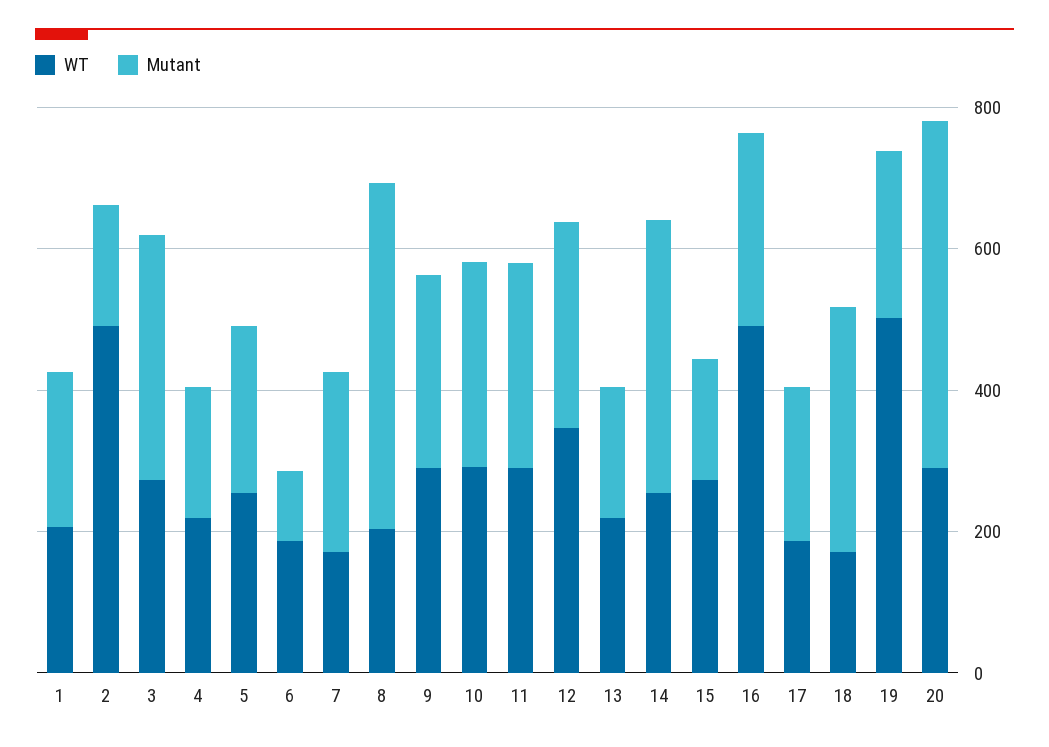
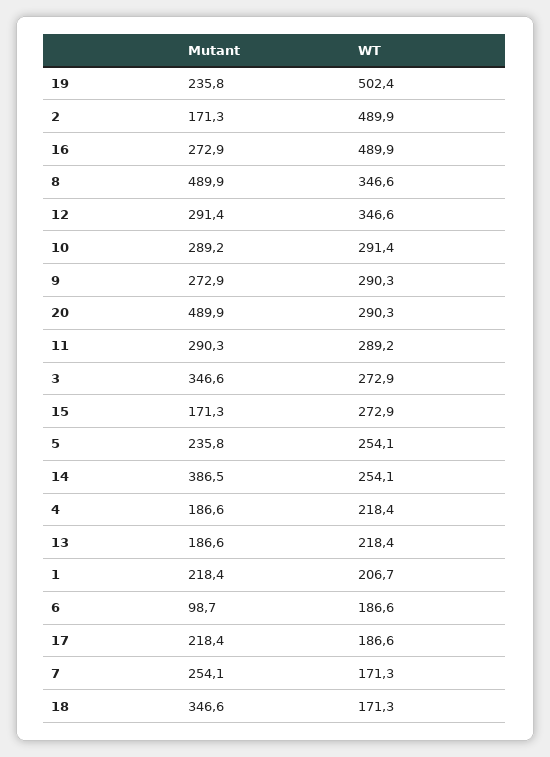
WT, 8: 200 -> 346.6

